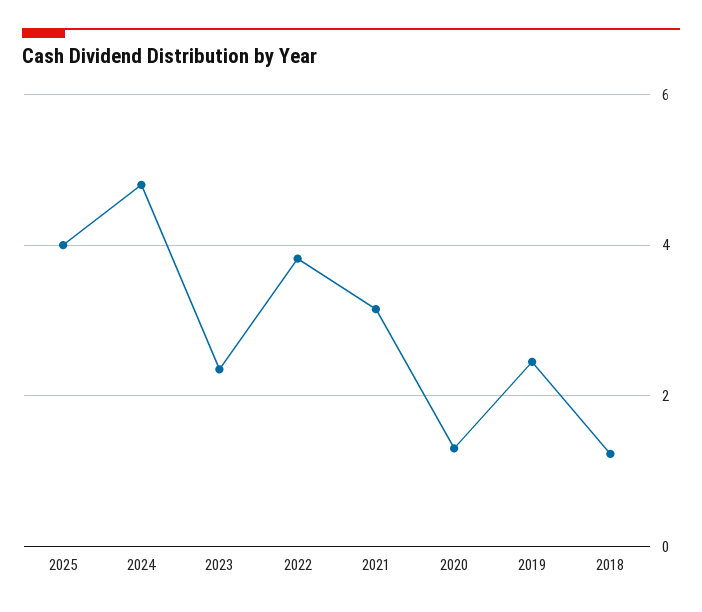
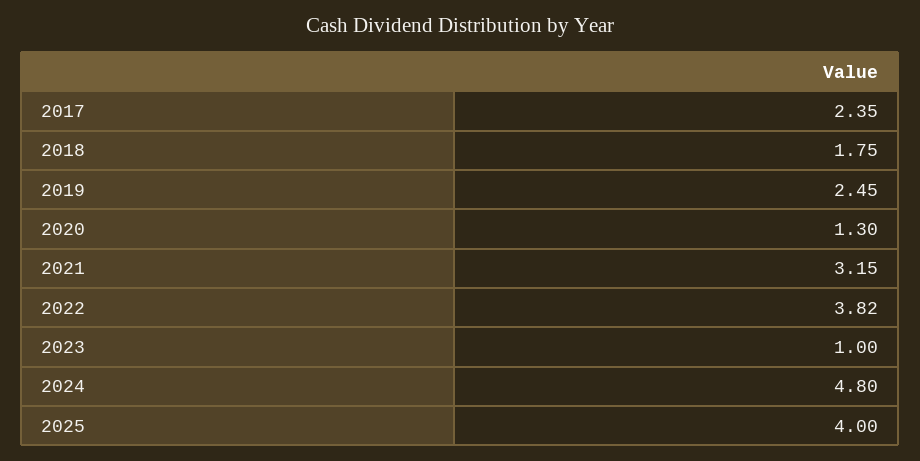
2023: 2.4 -> 1
2018: 1.2 -> 1.75
2017: none -> 2.35

